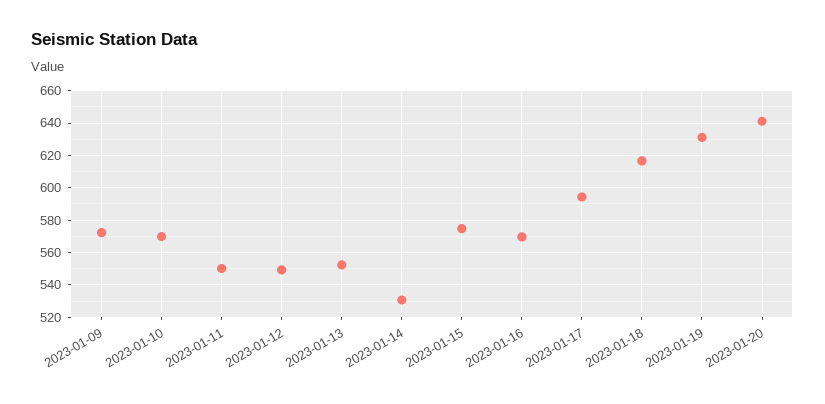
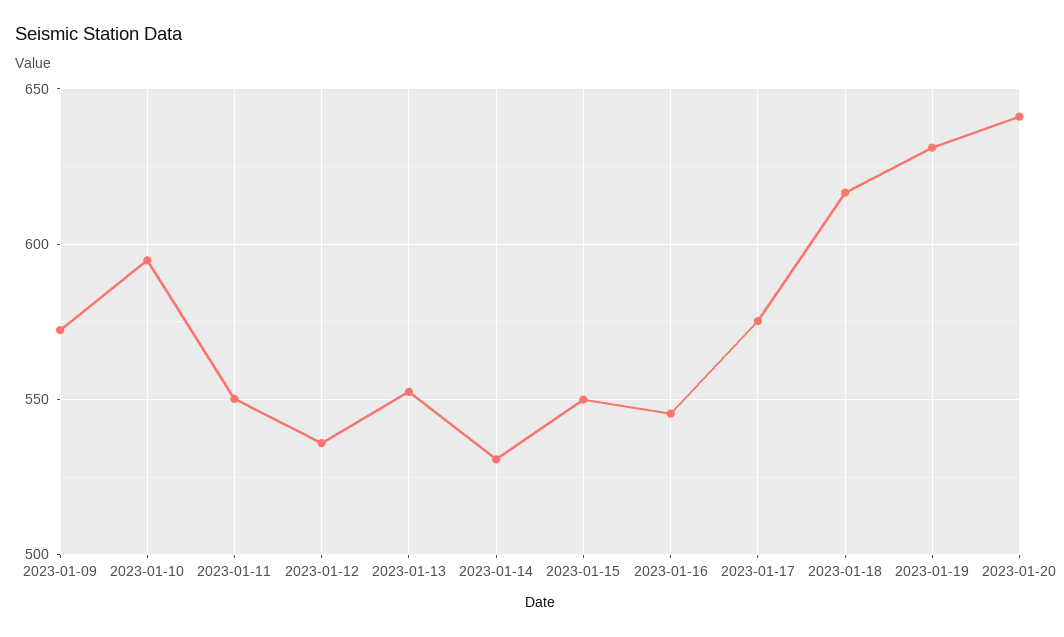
2023-01-10: 570 -> 595
2023-01-12: 550 -> 535
2023-01-15: 575 -> 550
2023-01-16: 570 -> 545
2023-01-17: 595 -> 575

